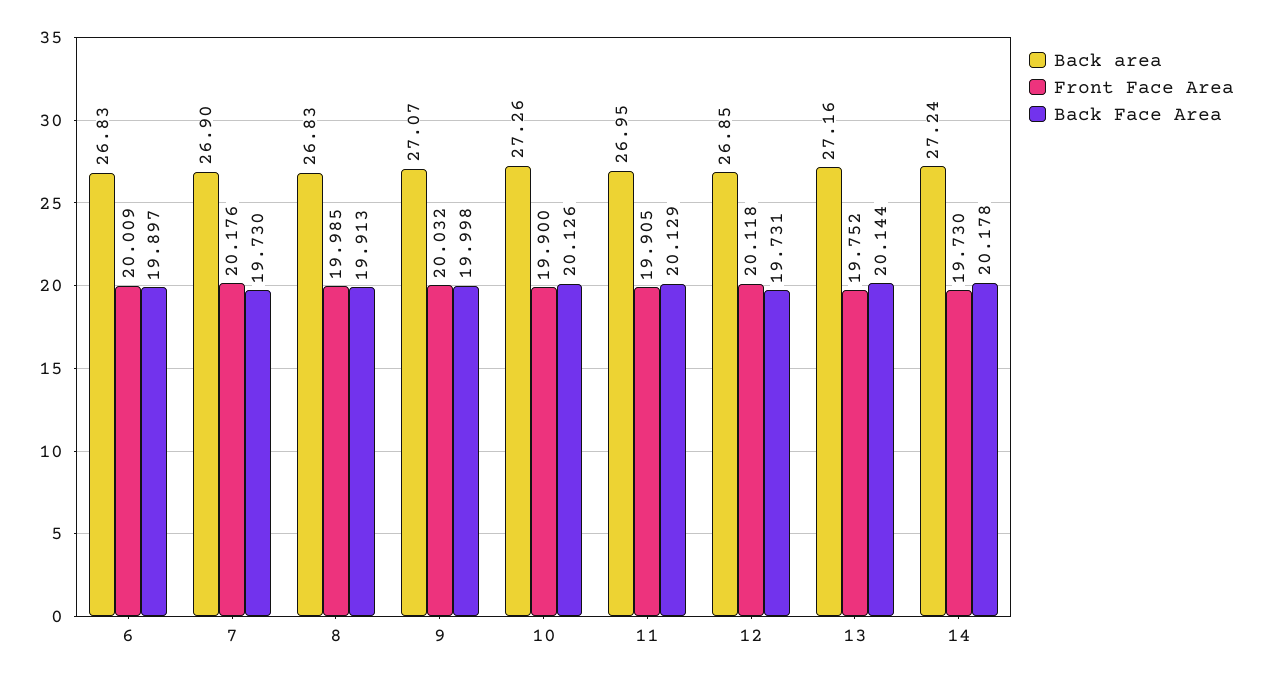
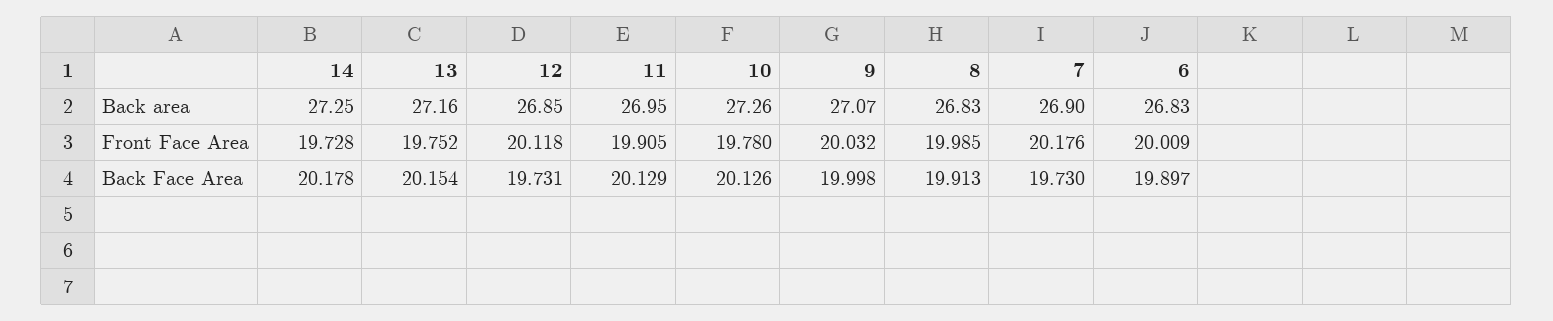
Front Face Area, 10: 19.9 -> 19.78
Back Face Area, 13: 20.144 -> 20.154
Back area, 14: 27.24 -> 27.25
Front Face Area, 14: 19.73 -> 19.728

